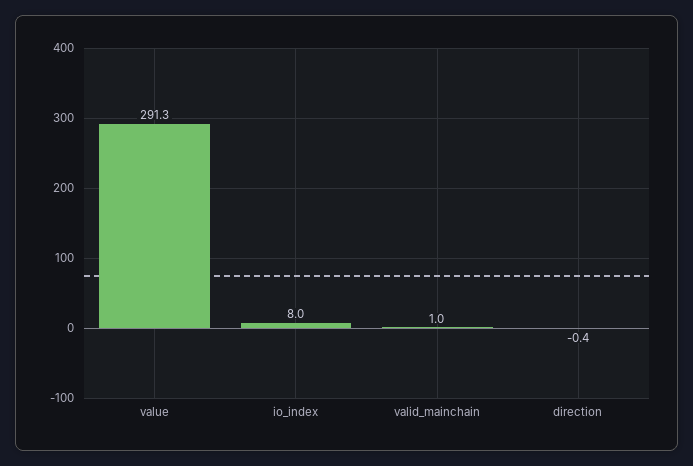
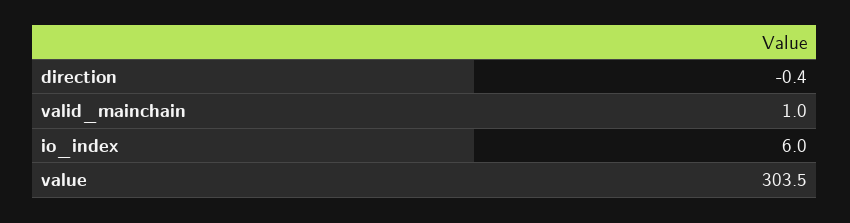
value: 291.3 -> 303.5
io_index: 8 -> 6

